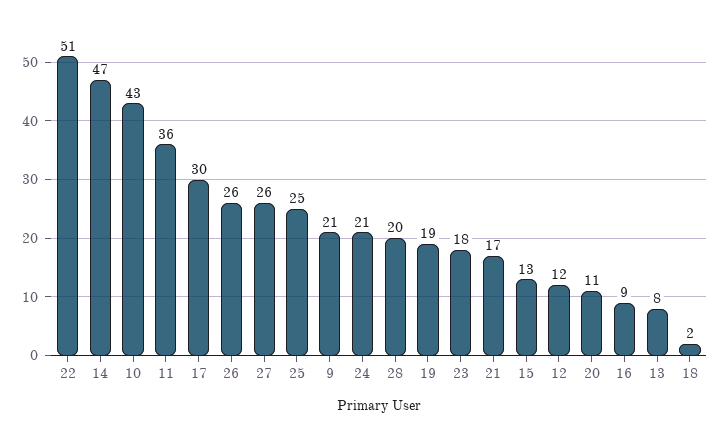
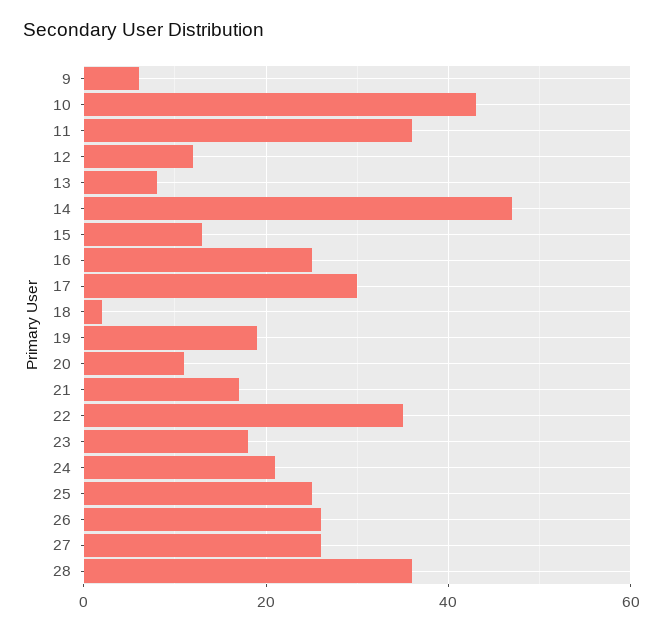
22: 51 -> 35
9: 21 -> 5
28: 20 -> 35
16: 9 -> 25

